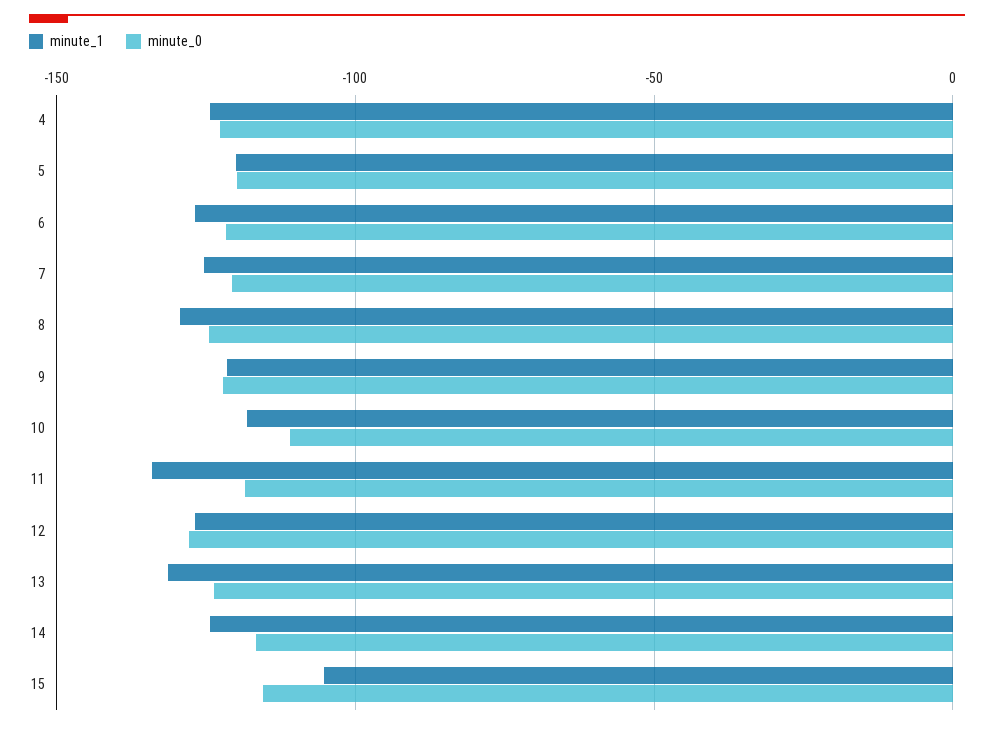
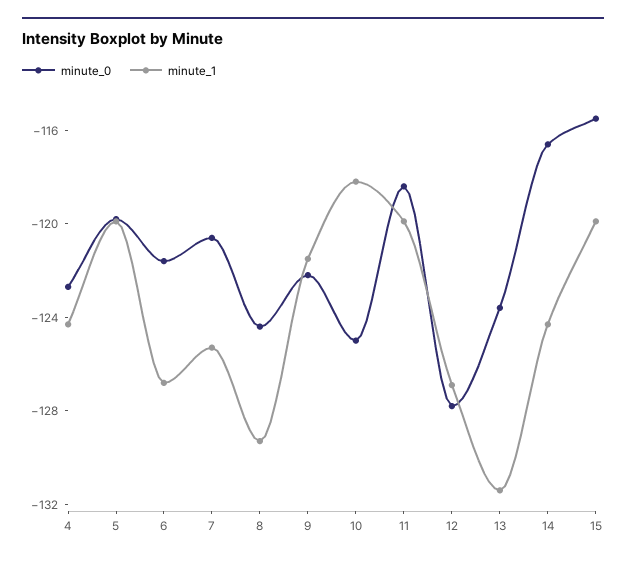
minute_0, 10: -110 -> -125
minute_1, 11: -135 -> -120
minute_1, 15: -105 -> -120

